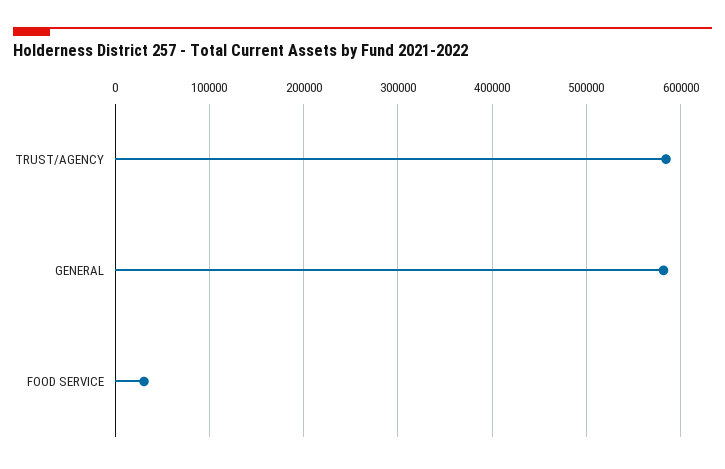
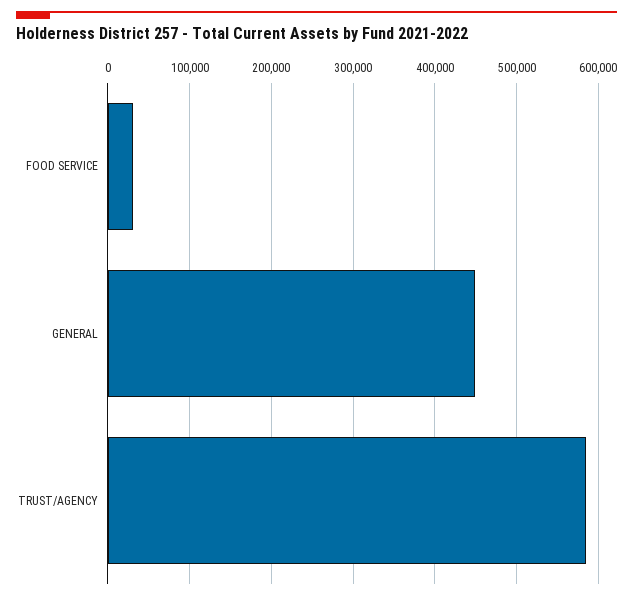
GENERAL: 580000 -> 450000

